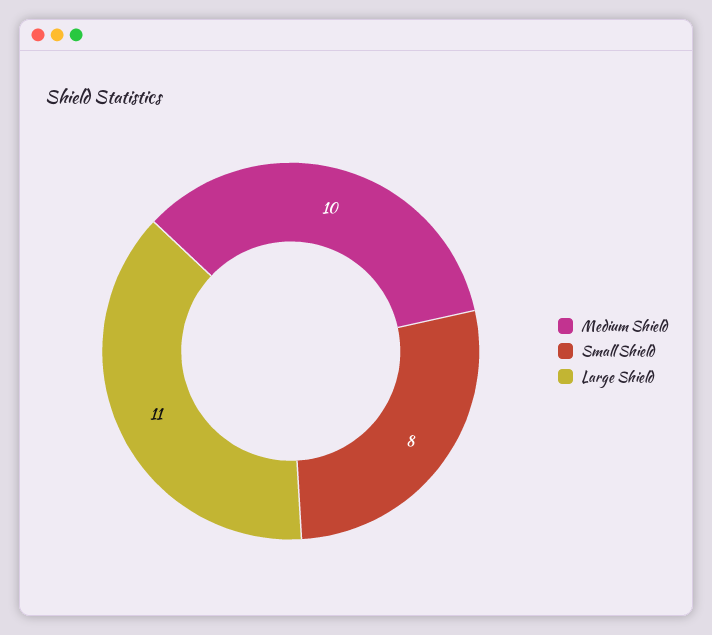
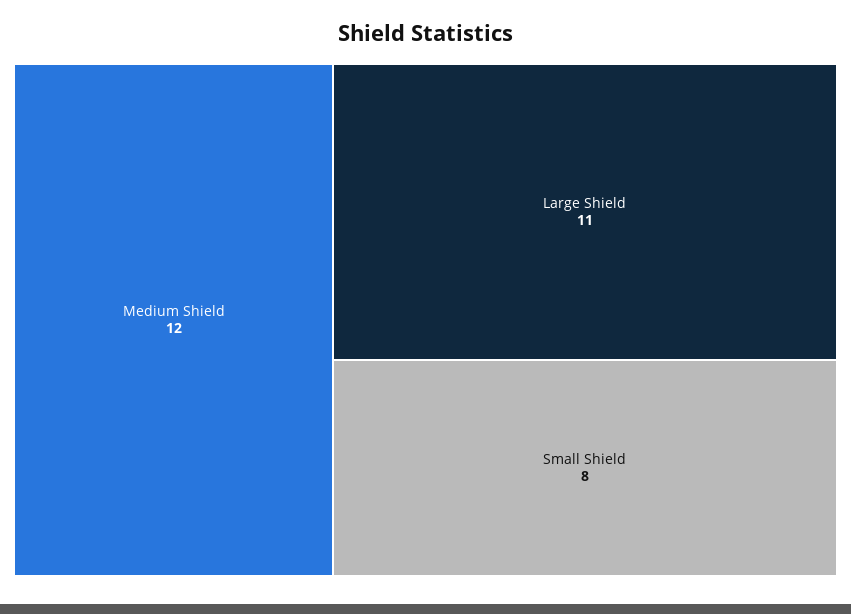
Medium Shield: 10 -> 12

